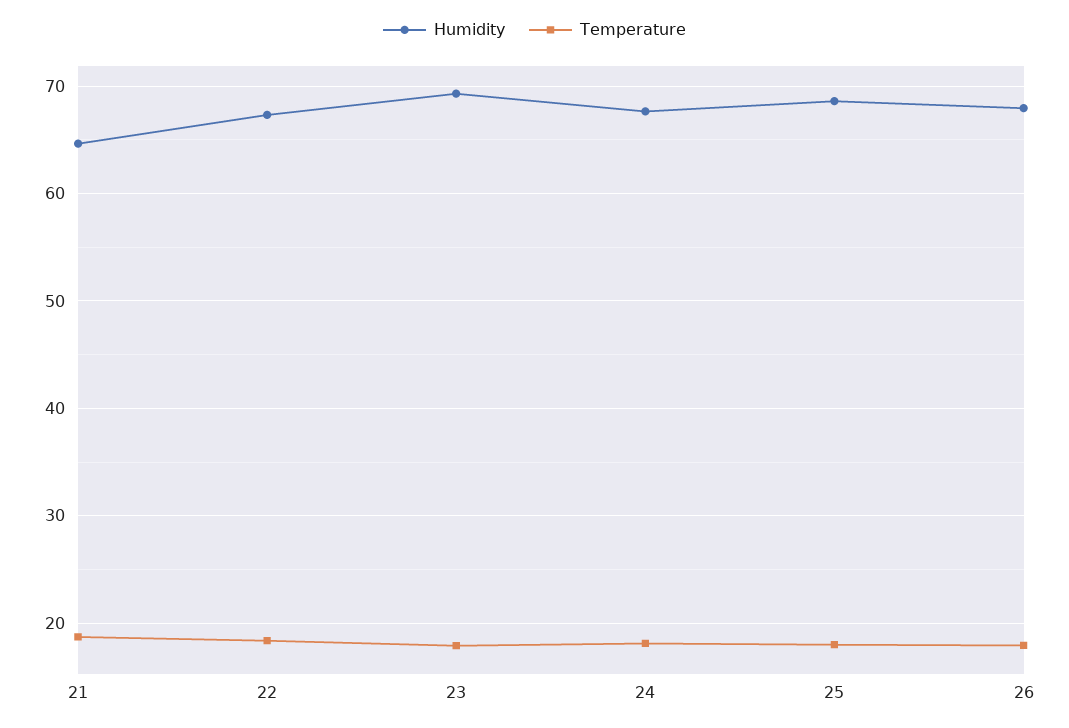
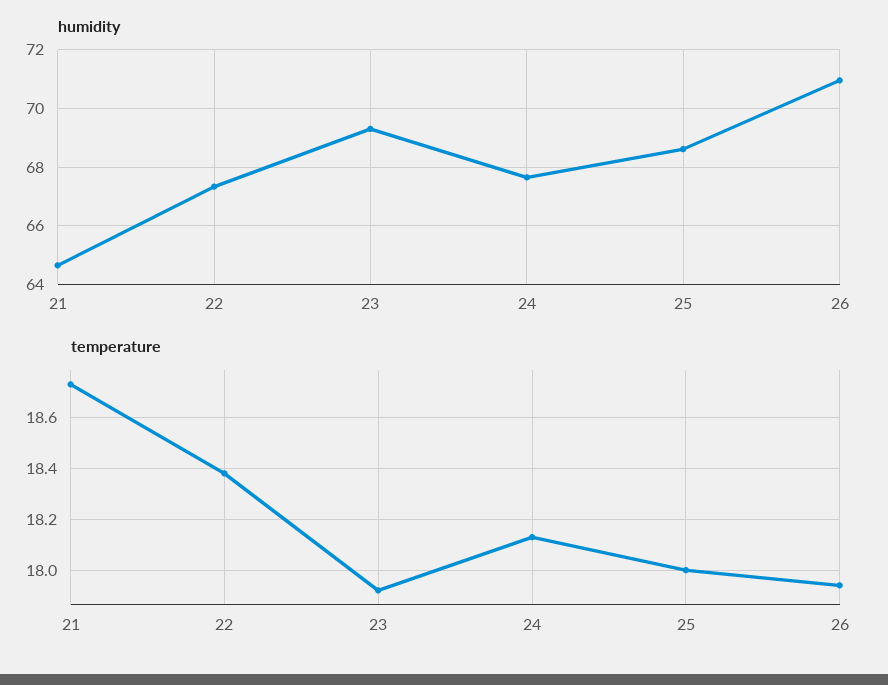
Humidity, 26: 68 -> 71

